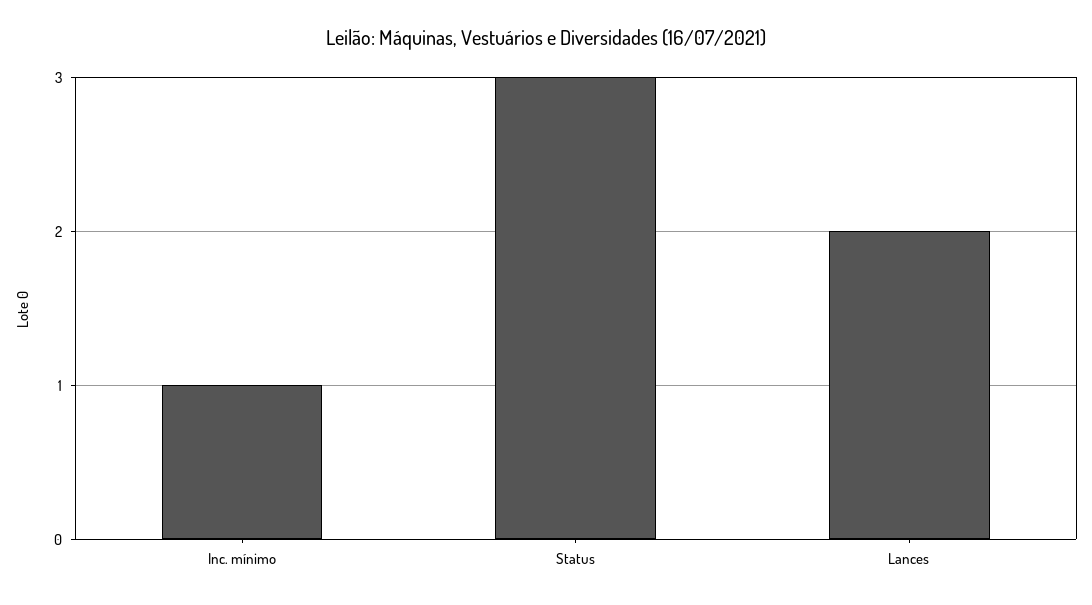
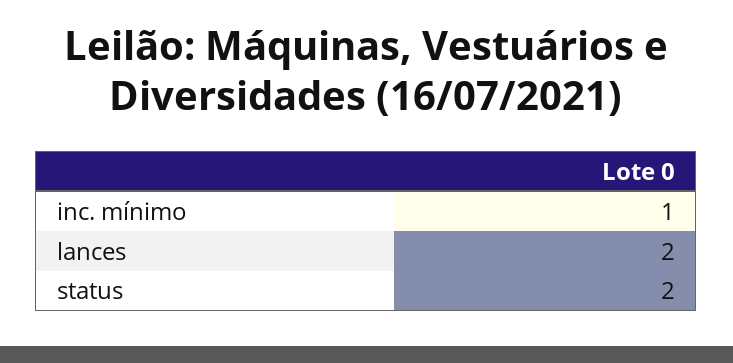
Status: 3 -> 2

